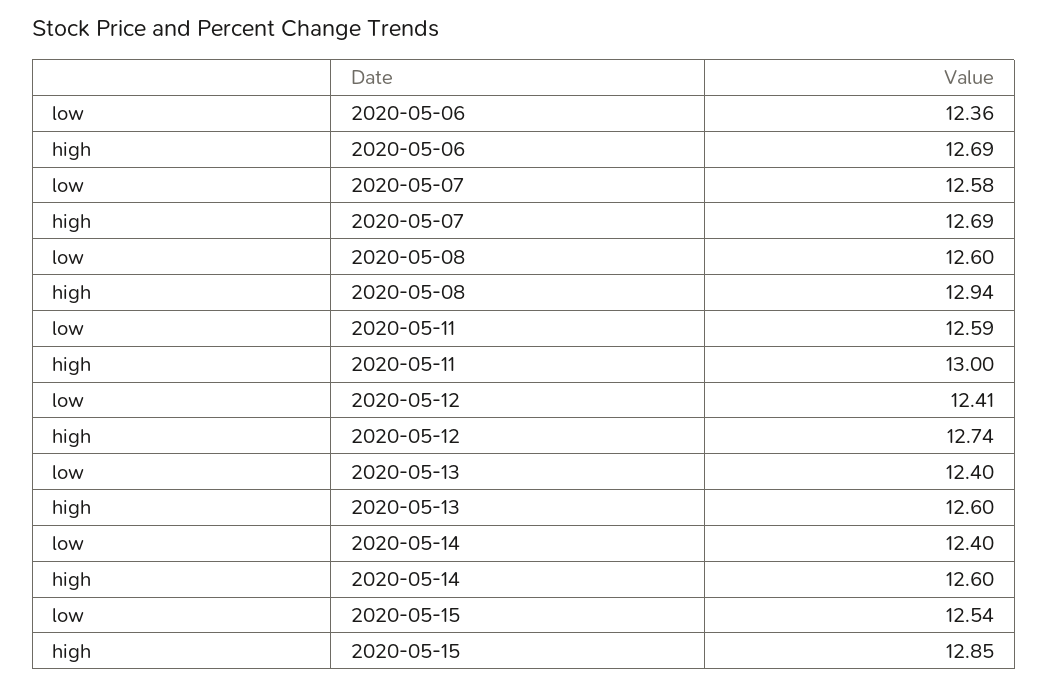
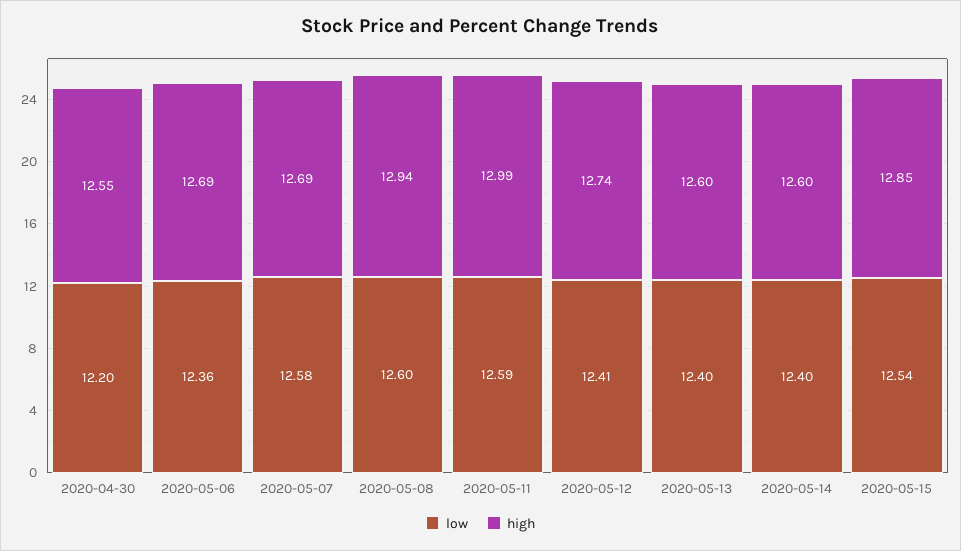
high, 2020-05-11: 13 -> 12.99
low, 2020-04-30: none -> 12.2
high, 2020-04-30: none -> 12.55

